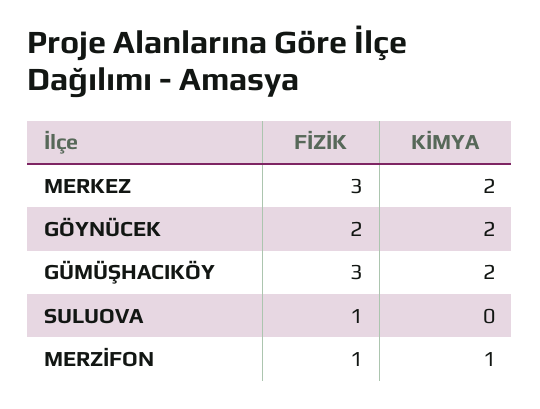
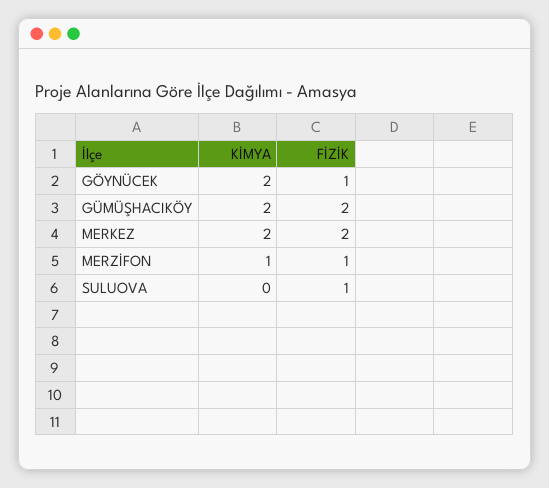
FİZİK, MERKEZ: 3 -> 2
FİZİK, GÖYNÜCEK: 2 -> 1
FİZİK, GÜMÜŞHACIKÖY: 3 -> 2

